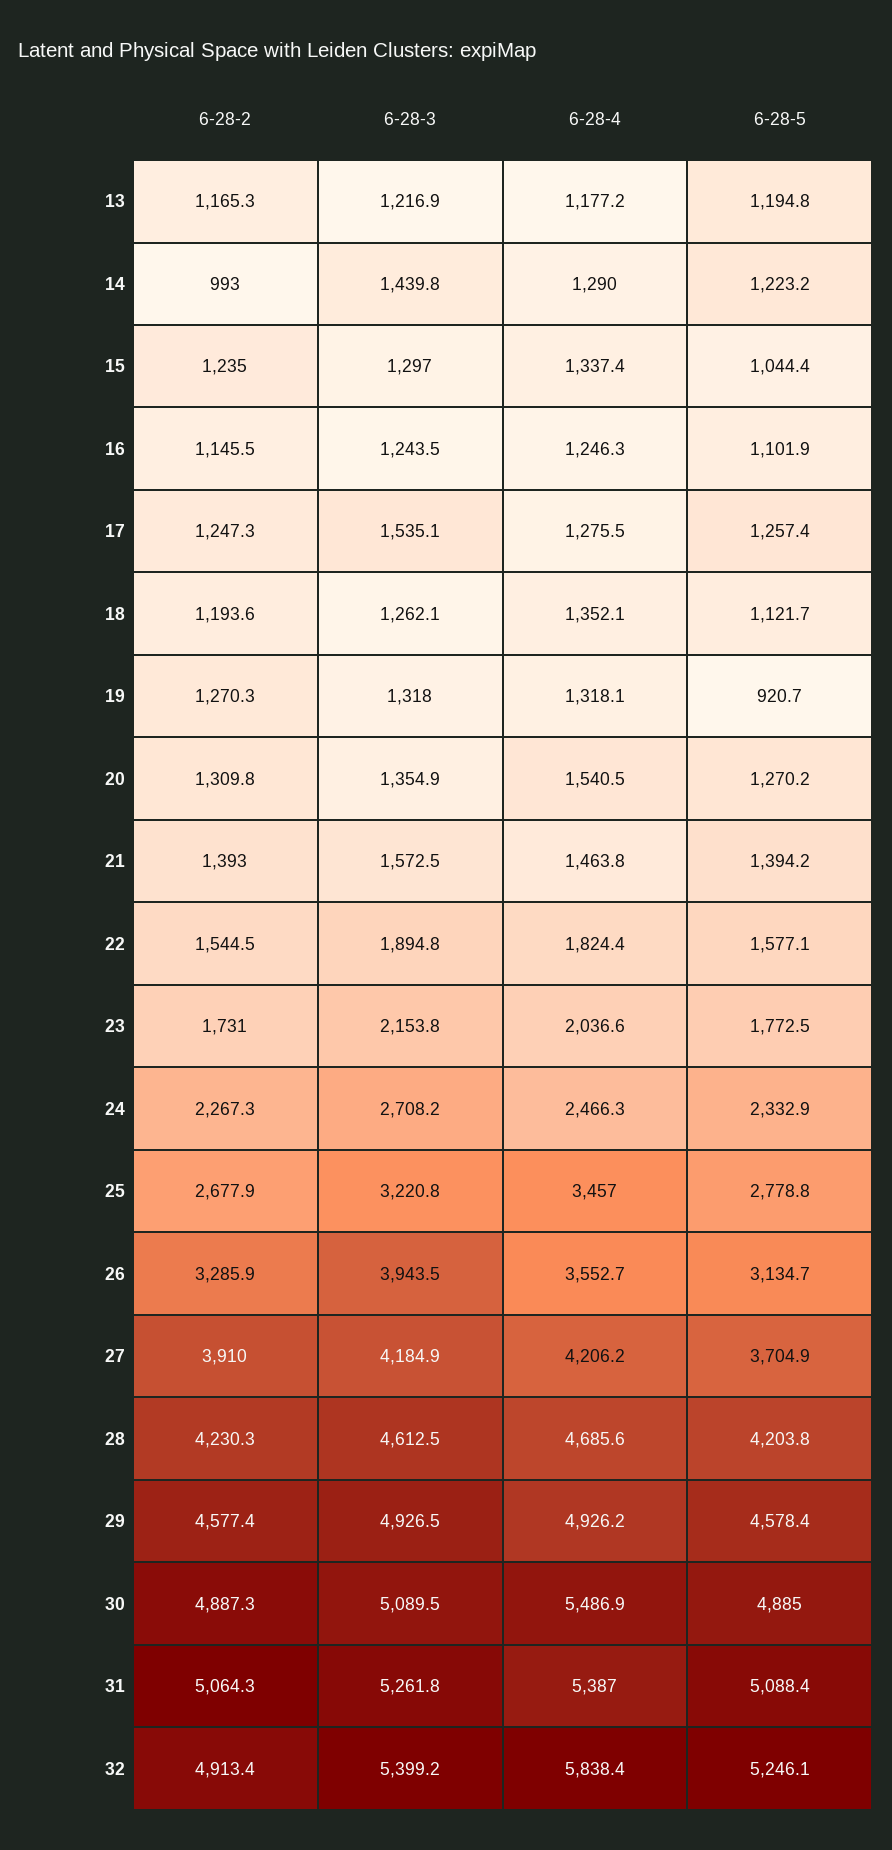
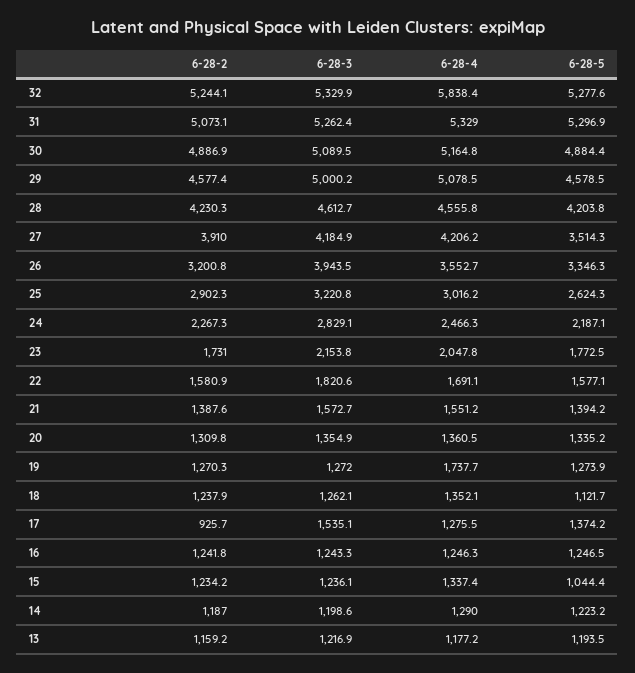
6-28-2, 13: 1165.3 -> 1159.2
6-28-5, 13: 1194.8 -> 1193.5
6-28-2, 14: 993 -> 1187
6-28-3, 14: 1439.8 -> 1198.6
6-28-2, 15: 1235 -> 1234.2
6-28-3, 15: 1297 -> 1236.1
6-28-2, 16: 1145.5 -> 1241.8
6-28-3, 16: 1243.5 -> 1243.3
6-28-5, 16: 1101.9 -> 1246.5
6-28-2, 17: 1247.3 -> 925.7
6-28-5, 17: 1257.4 -> 1374.2
6-28-2, 18: 1193.6 -> 1237.9
6-28-3, 19: 1318 -> 1272
6-28-4, 19: 1318.1 -> 1737.7
6-28-5, 19: 920.7 -> 1273.9
6-28-4, 20: 1540.5 -> 1360.5
6-28-5, 20: 1270.2 -> 1335.2
6-28-2, 21: 1393 -> 1387.6
6-28-3, 21: 1572.5 -> 1572.7
6-28-4, 21: 1463.8 -> 1551.2
6-28-2, 22: 1544.5 -> 1580.9
6-28-3, 22: 1894.8 -> 1820.6
6-28-4, 22: 1824.4 -> 1691.1
6-28-4, 23: 2036.6 -> 2047.8
6-28-3, 24: 2708.2 -> 2829.1
6-28-5, 24: 2332.9 -> 2187.1
6-28-2, 25: 2677.9 -> 2902.3
6-28-4, 25: 3457 -> 3016.2
6-28-5, 25: 2778.8 -> 2624.3
6-28-2, 26: 3285.9 -> 3200.8
6-28-5, 26: 3134.7 -> 3346.3
6-28-5, 27: 3704.9 -> 3514.3
6-28-3, 28: 4612.5 -> 4612.7
6-28-4, 28: 4685.6 -> 4555.8
6-28-3, 29: 4926.5 -> 5000.2
6-28-4, 29: 4926.2 -> 5078.5
6-28-5, 29: 4578.4 -> 4578.5
6-28-2, 30: 4887.3 -> 4886.9
6-28-4, 30: 5486.9 -> 5164.8
6-28-5, 30: 4885 -> 4884.4
6-28-2, 31: 5064.3 -> 5073.1
6-28-3, 31: 5261.8 -> 5262.4
6-28-4, 31: 5387 -> 5329
6-28-5, 31: 5088.4 -> 5296.9
6-28-2, 32: 4913.4 -> 5244.1
6-28-3, 32: 5399.2 -> 5329.9
6-28-5, 32: 5246.1 -> 5277.6

